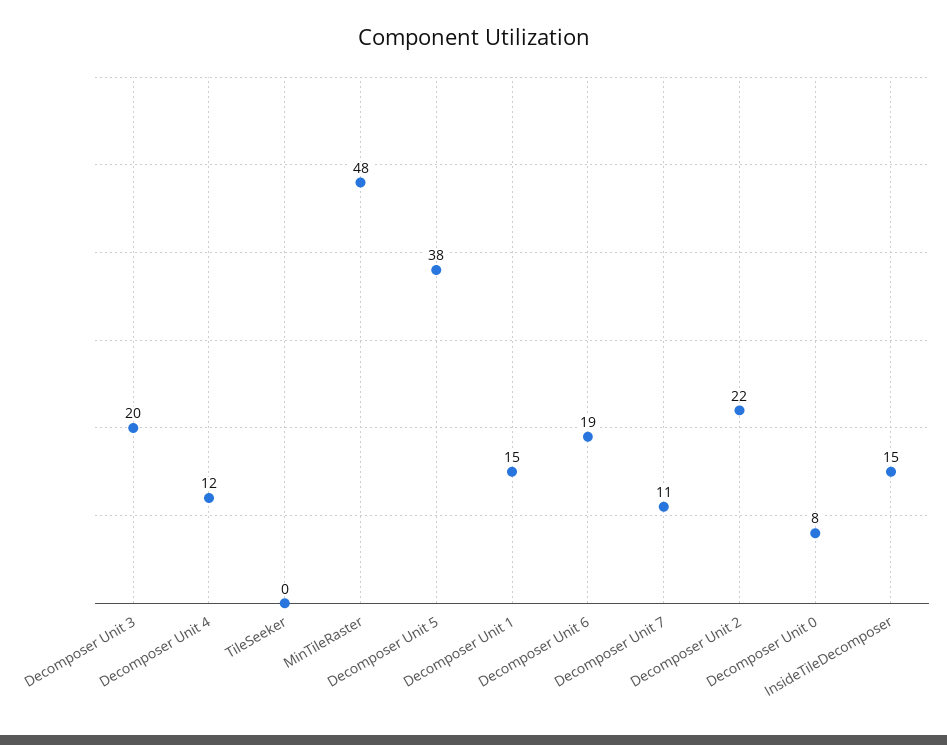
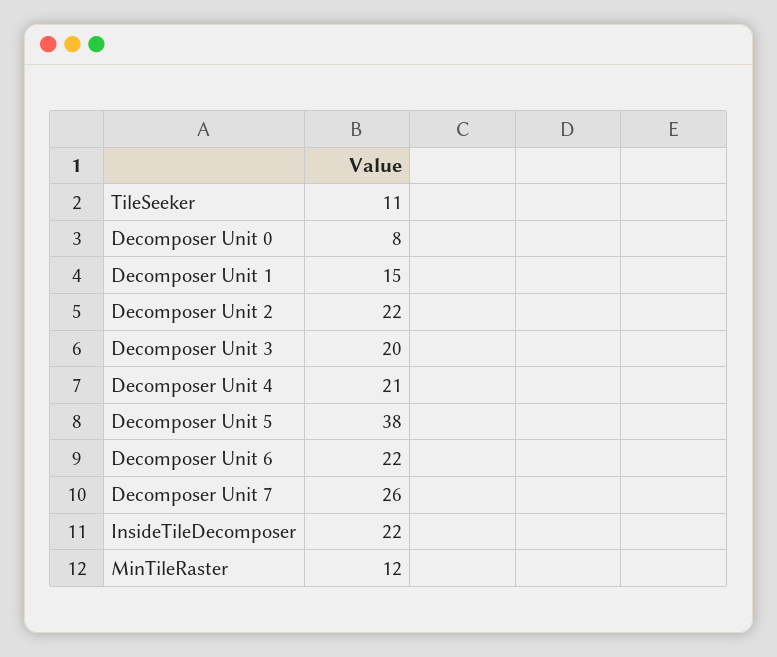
Decomposer Unit 4: 12 -> 21
TileSeeker: 0 -> 11
MinTileRaster: 48 -> 12
Decomposer Unit 6: 19 -> 22
Decomposer Unit 7: 11 -> 26
InsideTileDecomposer: 15 -> 22

